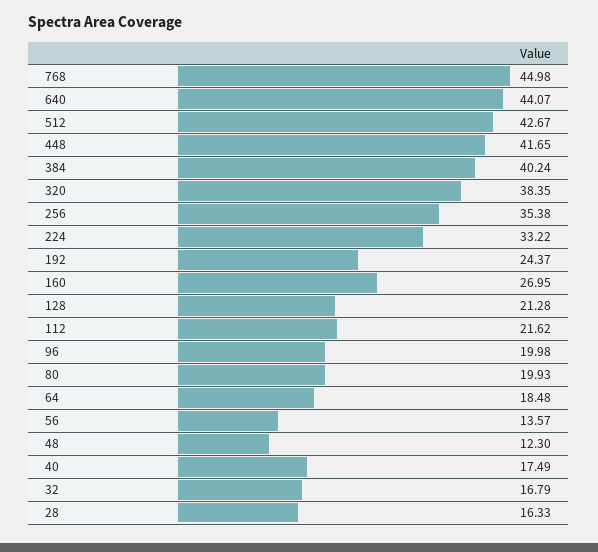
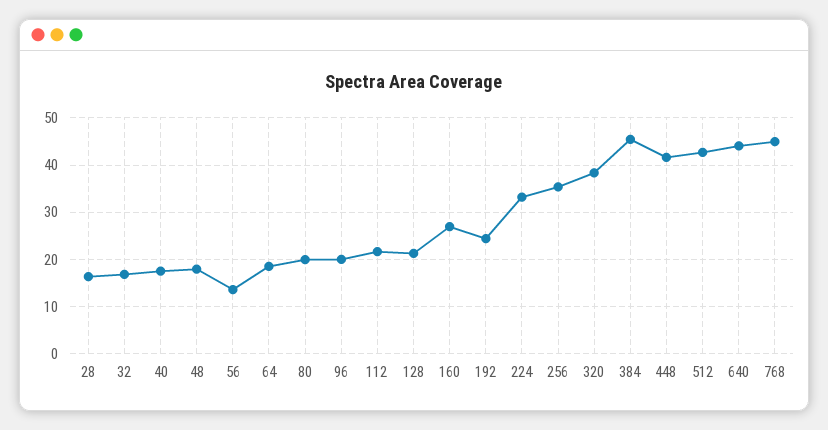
384: 40.24 -> 46
48: 12.3 -> 18

